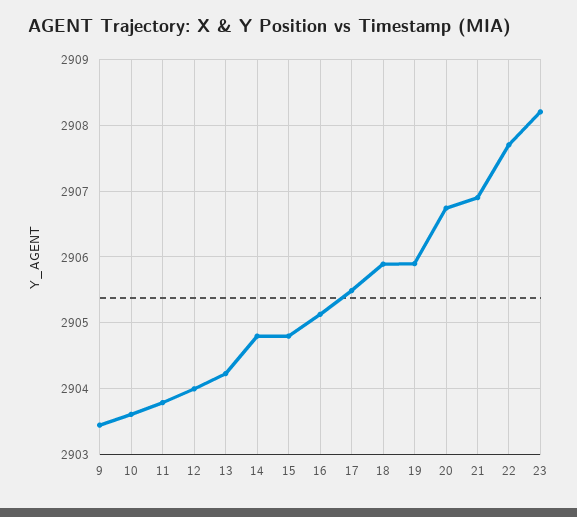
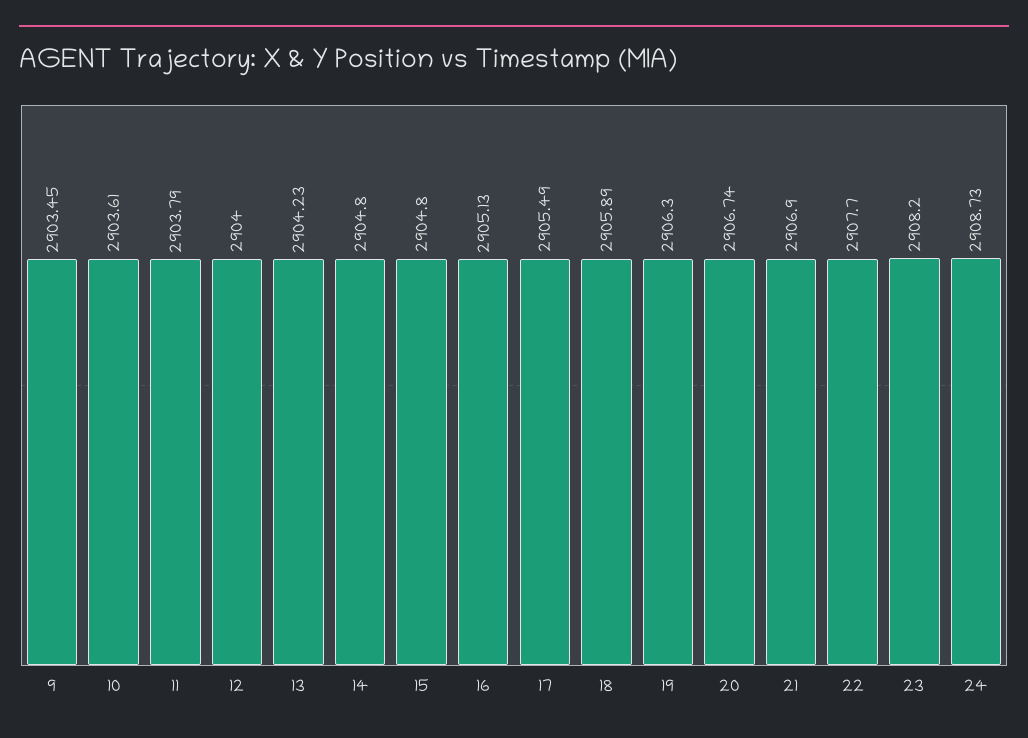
19: 2905.9 -> 2906.3
24: none -> 2908.73

